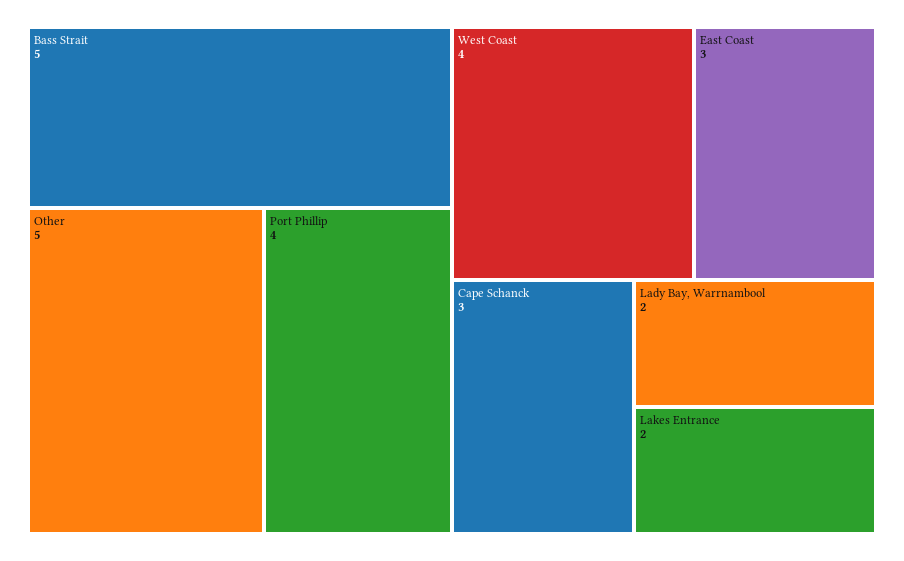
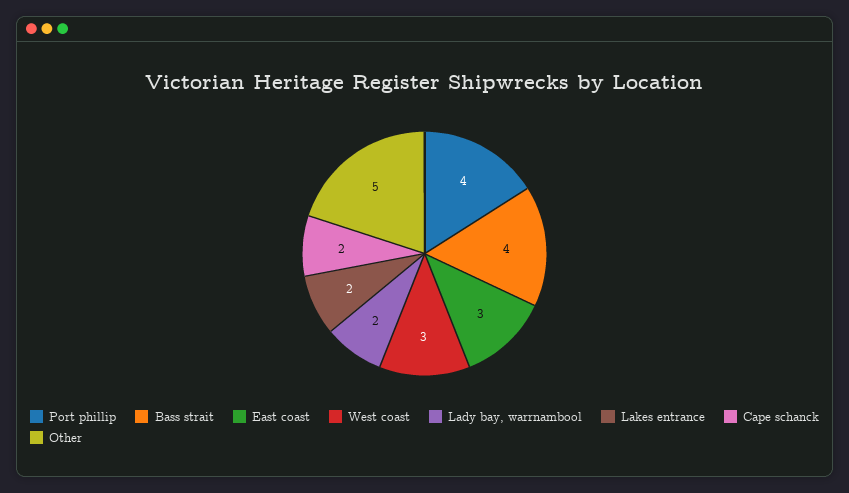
Bass Strait: 5 -> 4
West Coast: 4 -> 3
Cape Schanck: 3 -> 2

